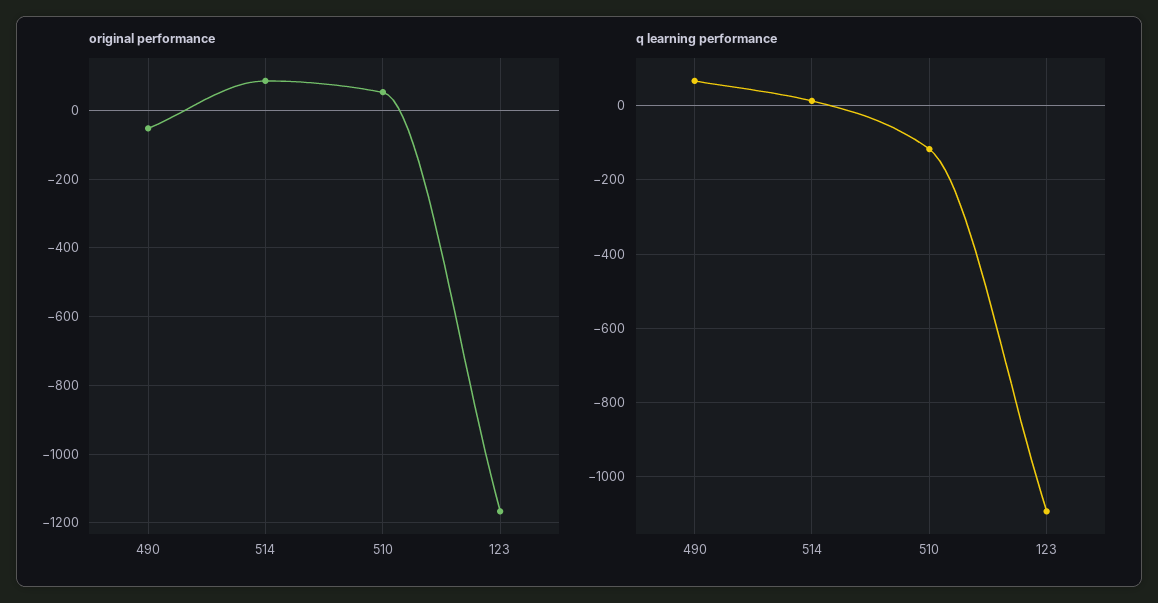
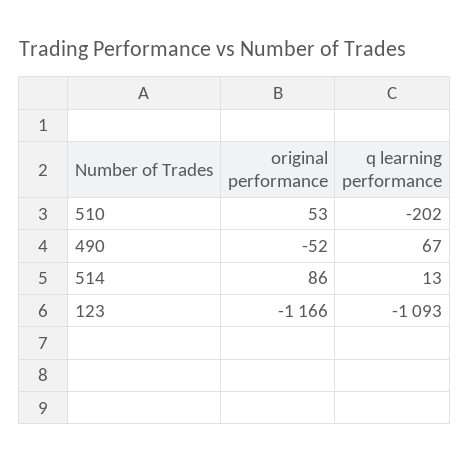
q learning performance, 510: -120 -> -202

